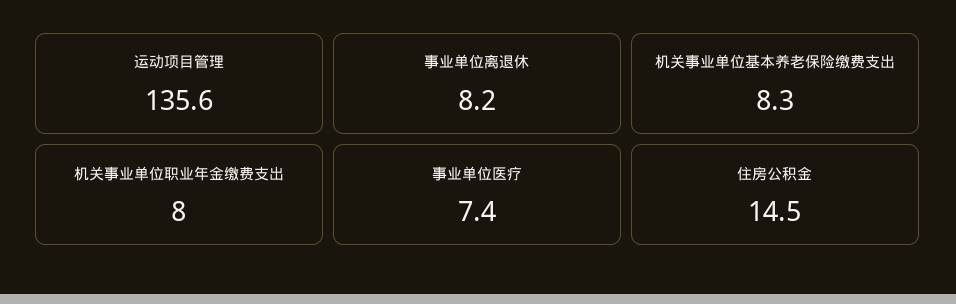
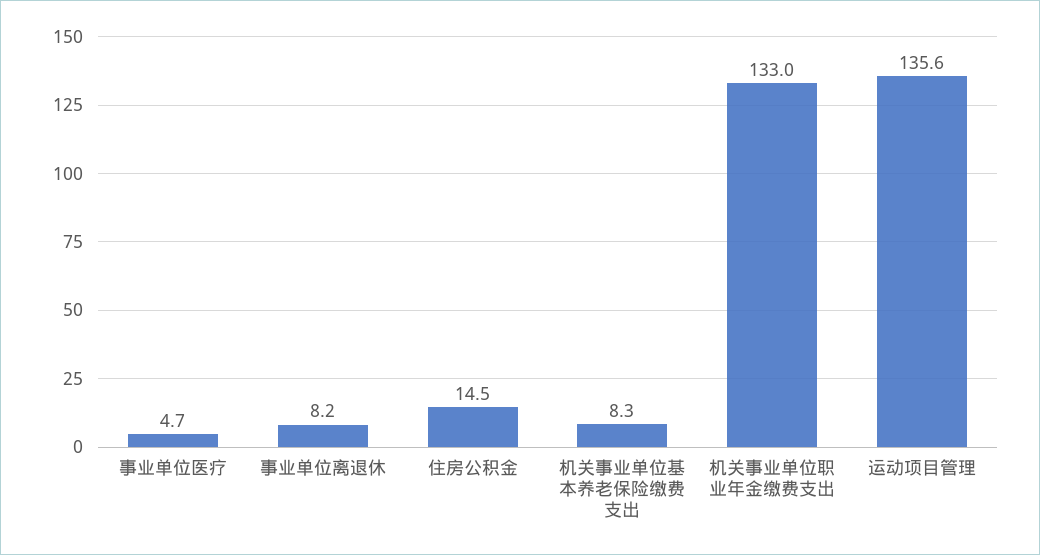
机关事业单位职业年金缴费支出: 8 -> 133
事业单位医疗: 7.4 -> 4.7

